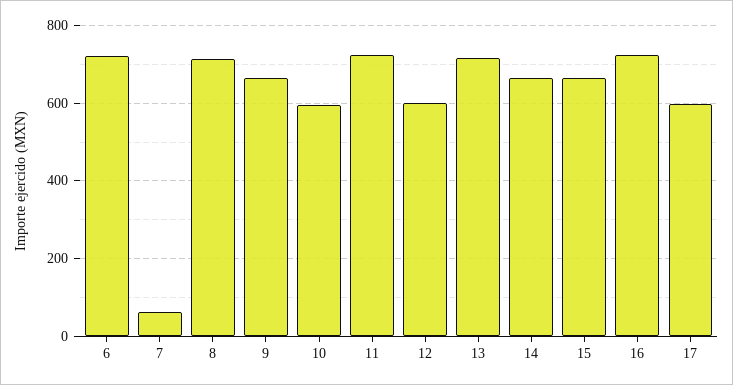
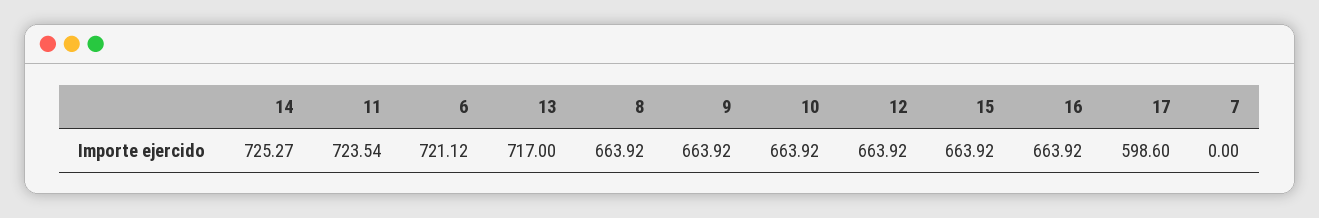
7: 60 -> 0
8: 720 -> 663.92
10: 600 -> 663.92
12: 600 -> 663.92
14: 660 -> 725.27
16: 720 -> 663.92

